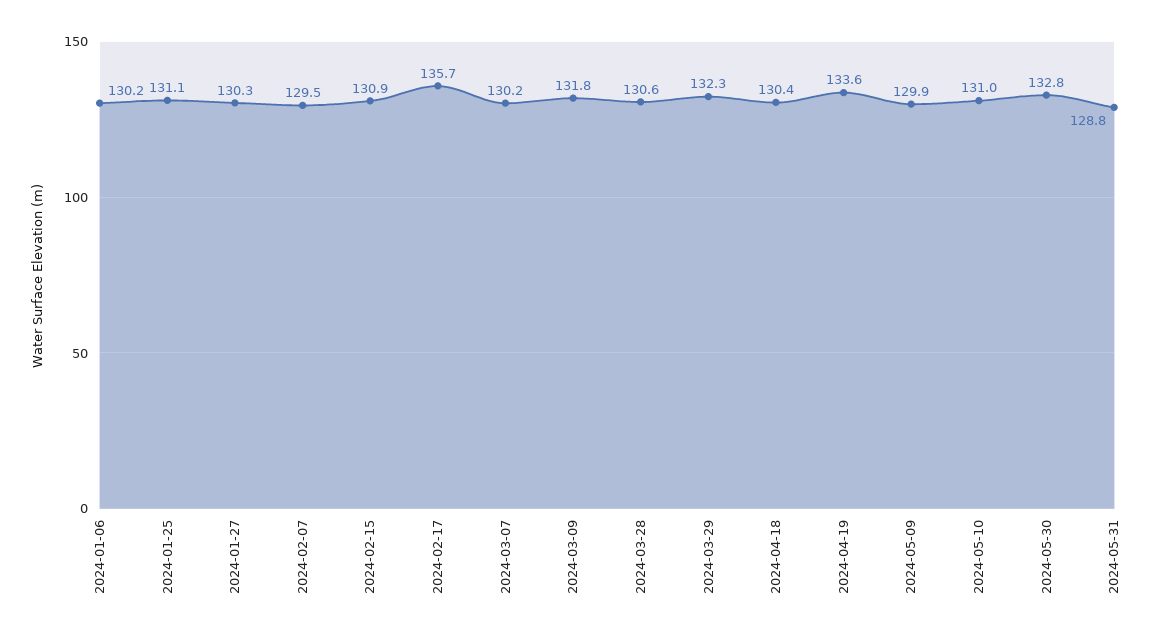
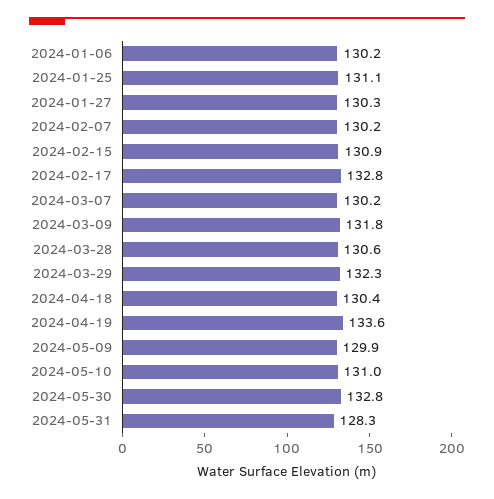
2024-02-07: 129.5 -> 130.2
2024-02-17: 135.7 -> 132.8
2024-05-31: 128.8 -> 128.3

